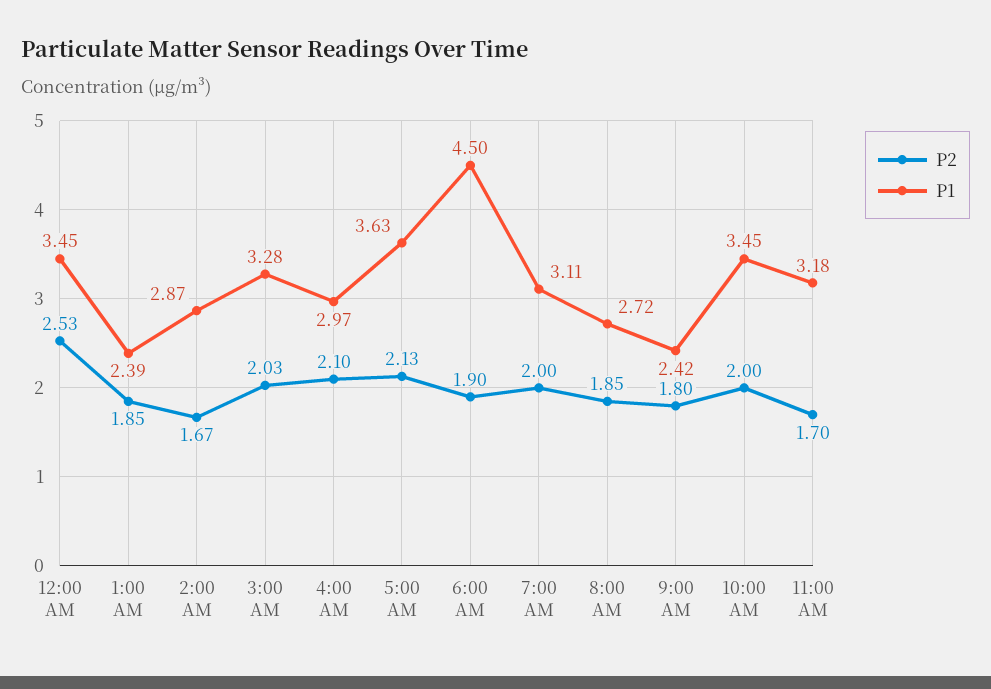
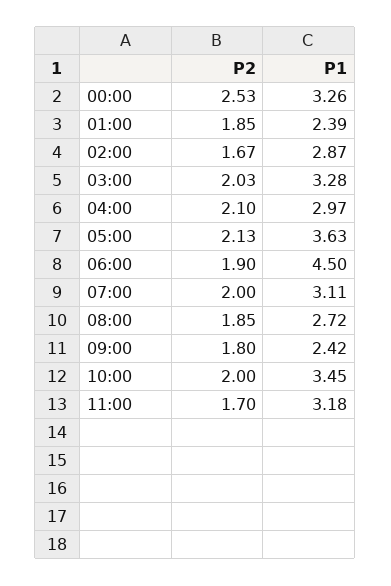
P1, 12:00 AM: 3.45 -> 3.26

